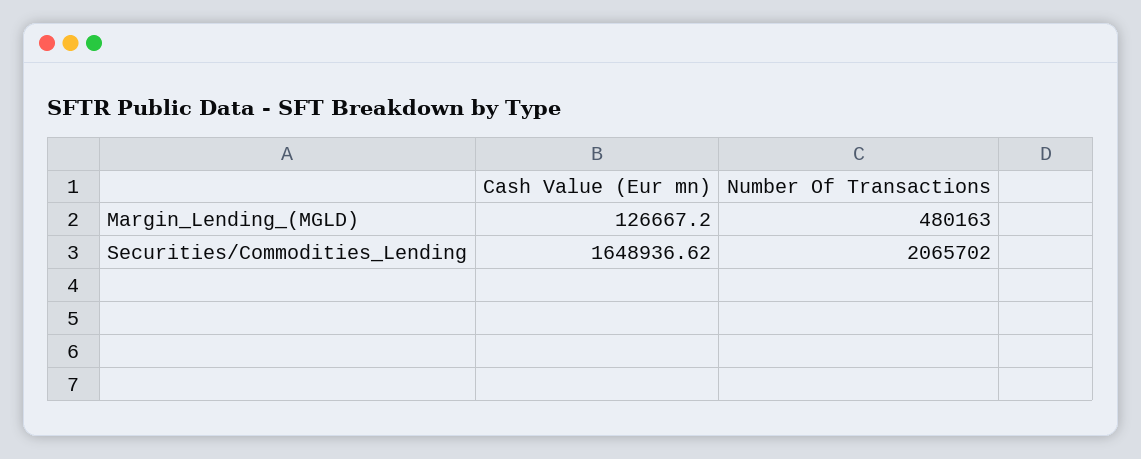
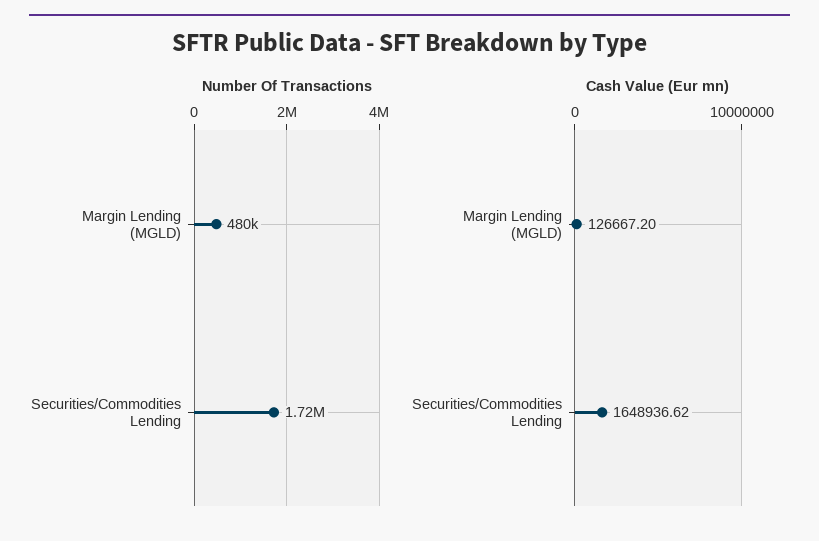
Number Of Transactions, Securities/Commodities_Lending: 2065702 -> 1720000

